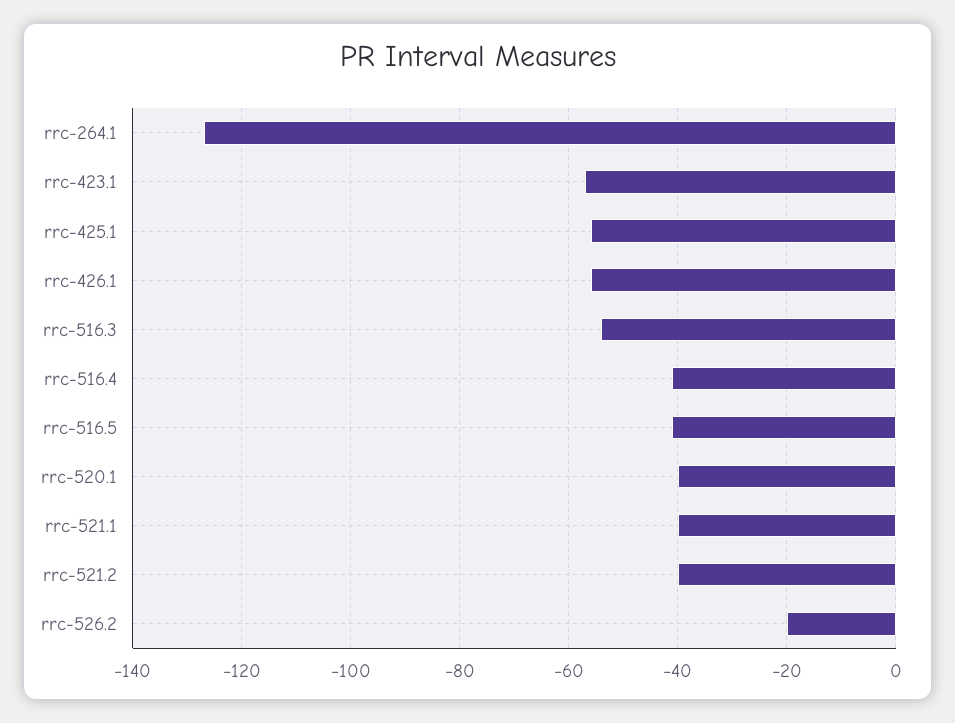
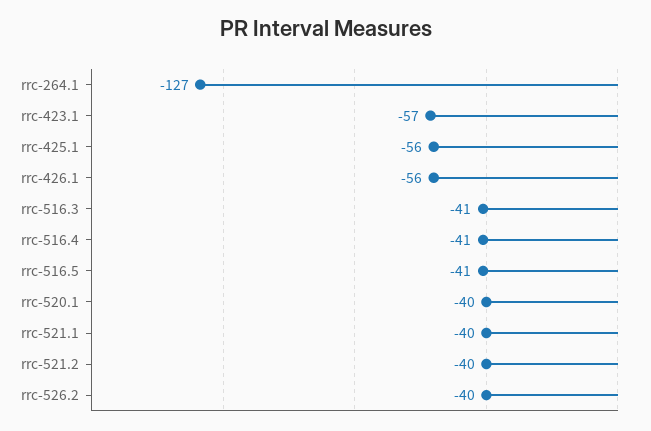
rrc-516.3: -55 -> -41
rrc-526.2: -20 -> -40

